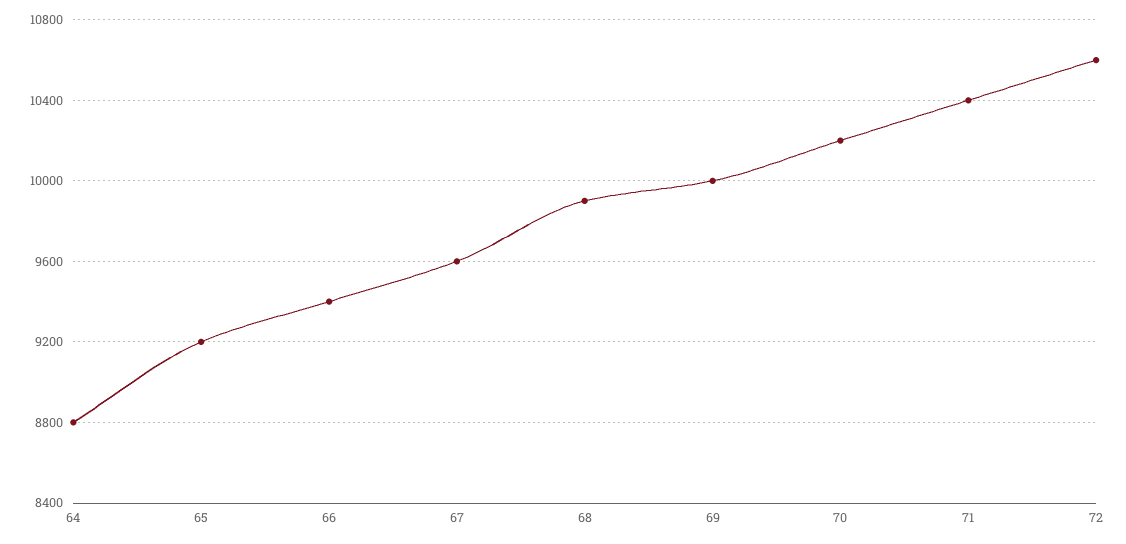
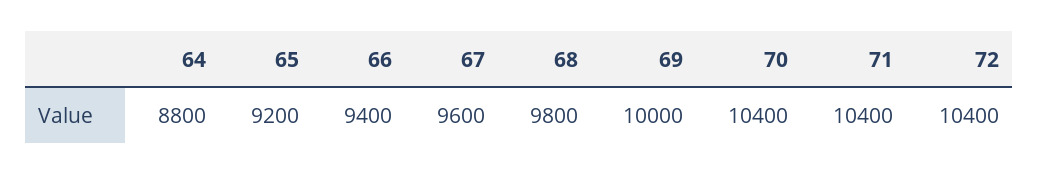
68: 9900 -> 9800
70: 10200 -> 10400
72: 10600 -> 10400

